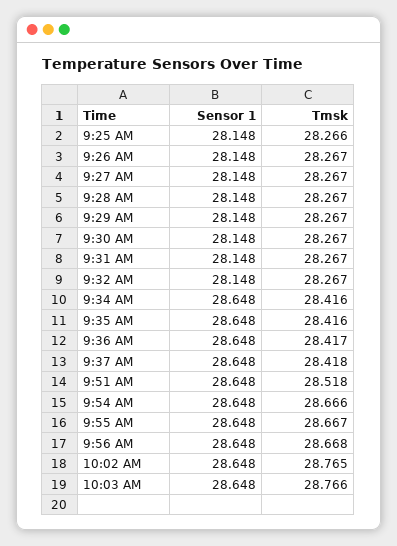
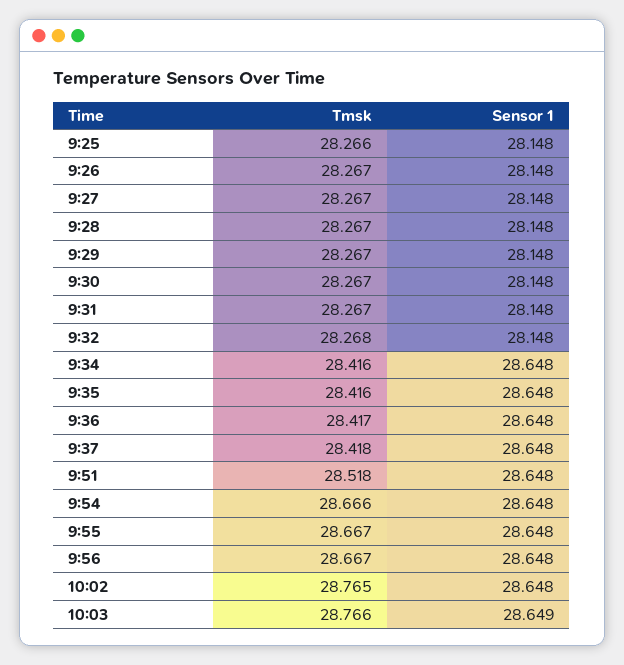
Tmsk, 9:32 AM: 28.267 -> 28.268
Tmsk, 9:56 AM: 28.668 -> 28.667
Sensor 1, 10:03 AM: 28.648 -> 28.649

